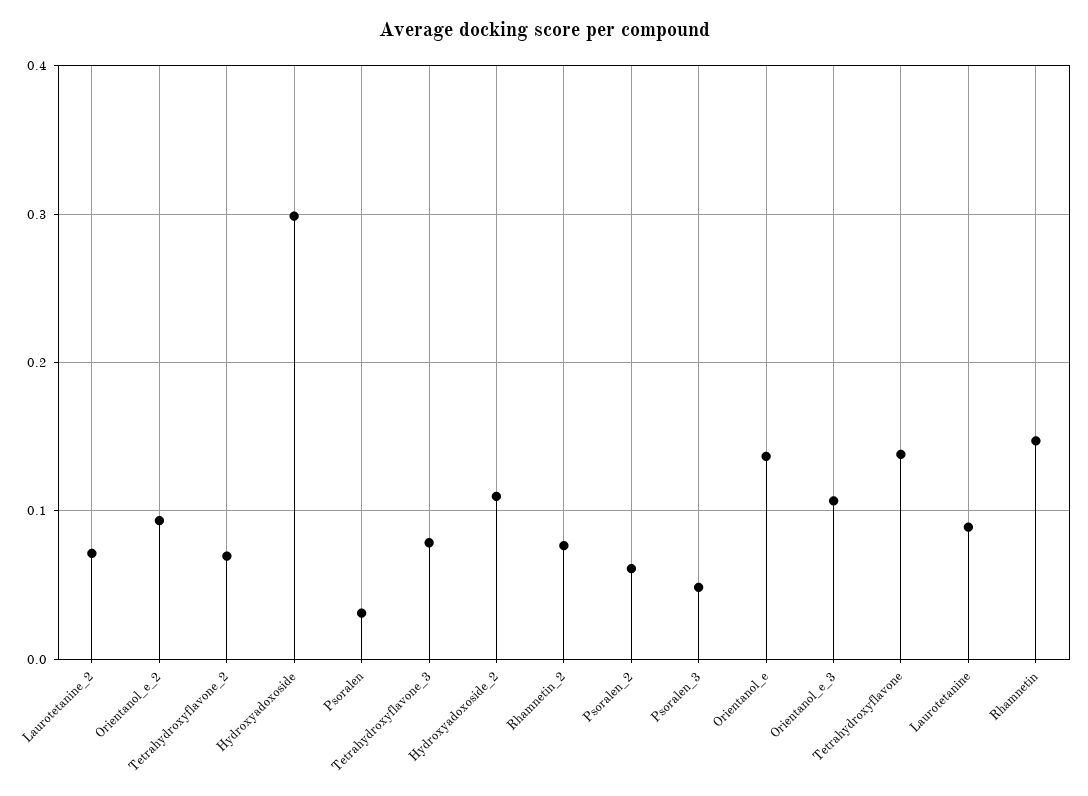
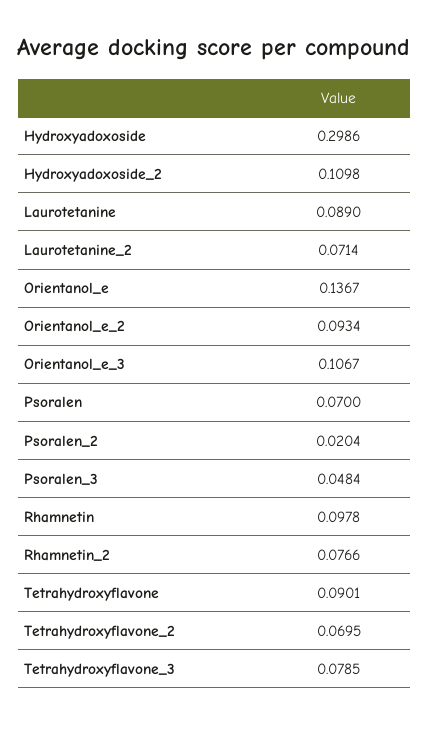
Psoralen: 0.03 -> 0.07
Psoralen_2: 0.06 -> 0.0204
Tetrahydroxyflavone: 0.14 -> 0.0901
Rhamnetin: 0.15 -> 0.0978

